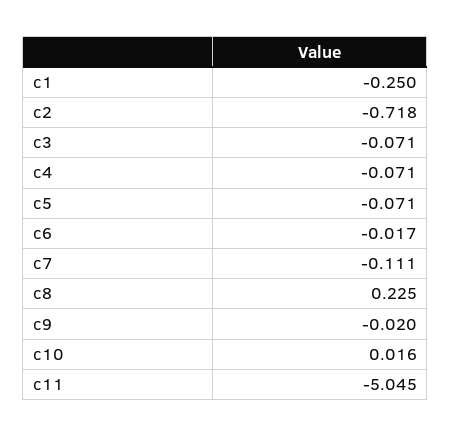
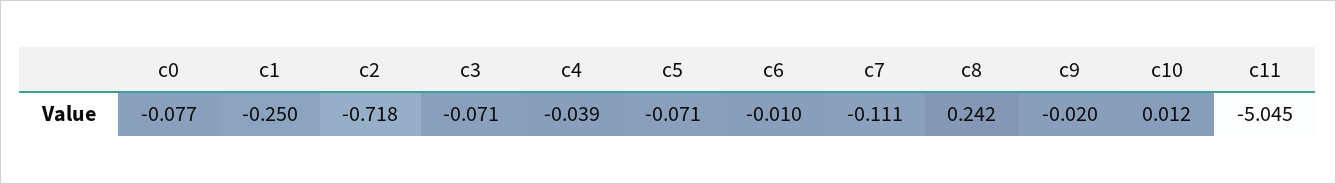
c4: -0.071 -> -0.039
c6: -0.017 -> -0.01
c8: 0.225 -> 0.242
c10: 0.016 -> 0.012
c0: none -> -0.077

